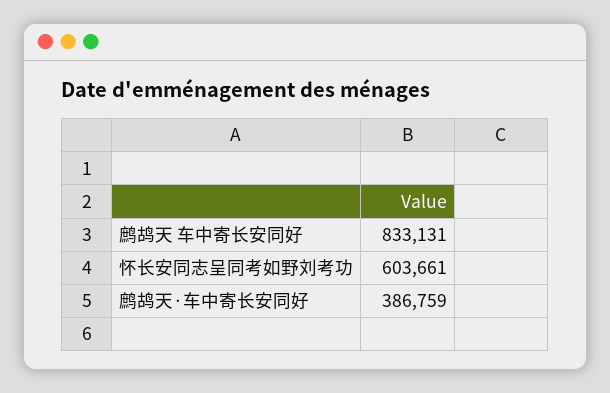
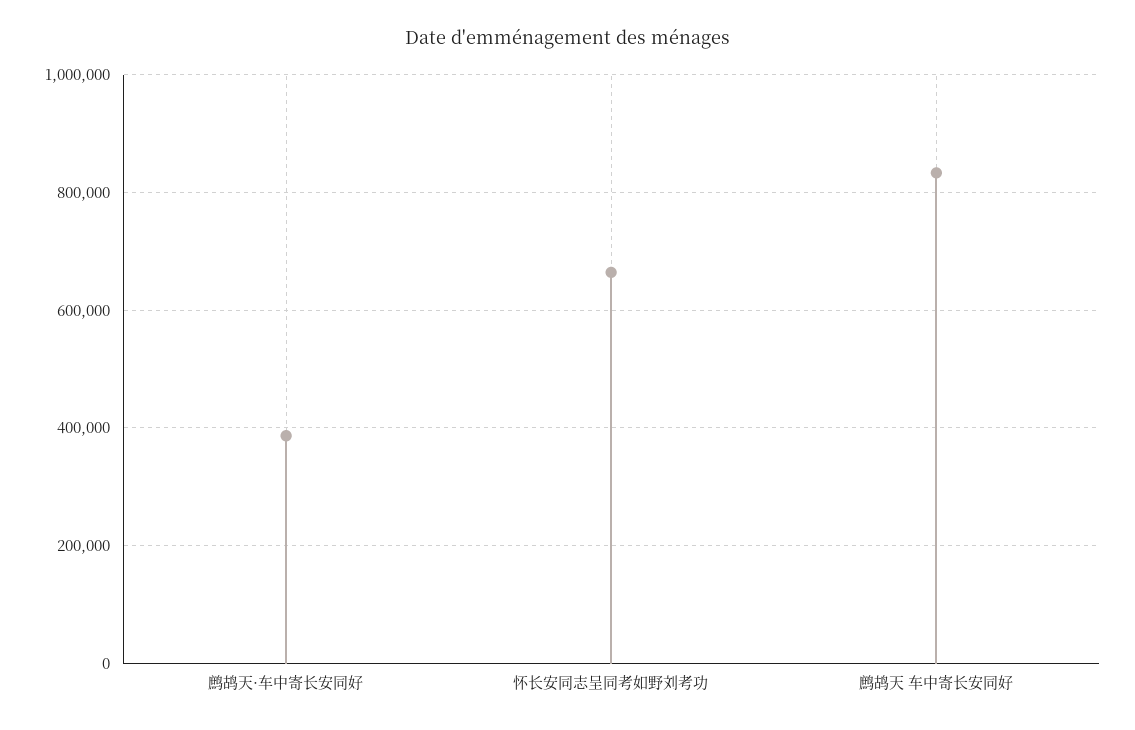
怀长安同志呈同考如野刘考功: 603661 -> 660000

